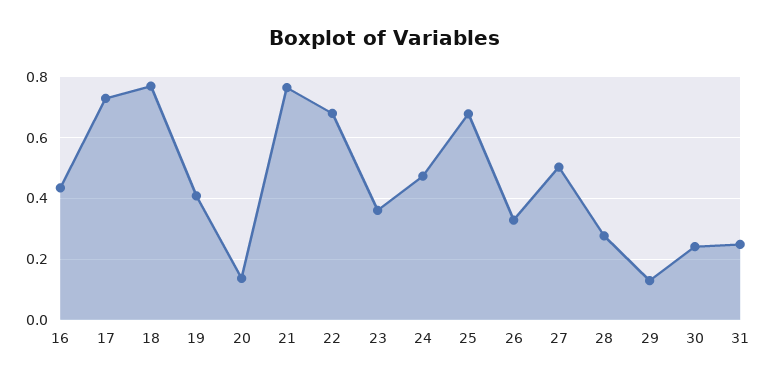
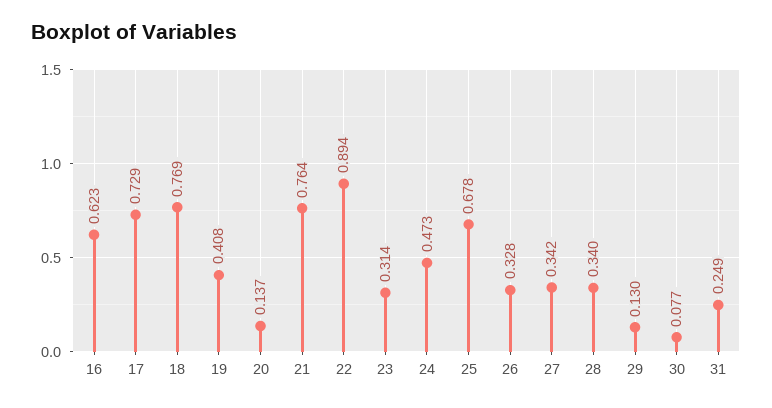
16: 0.44 -> 0.623
22: 0.68 -> 0.894
23: 0.36 -> 0.314
27: 0.5 -> 0.342
28: 0.28 -> 0.34
30: 0.24 -> 0.077

